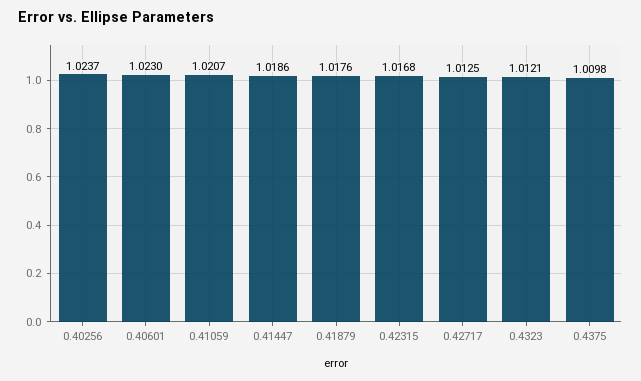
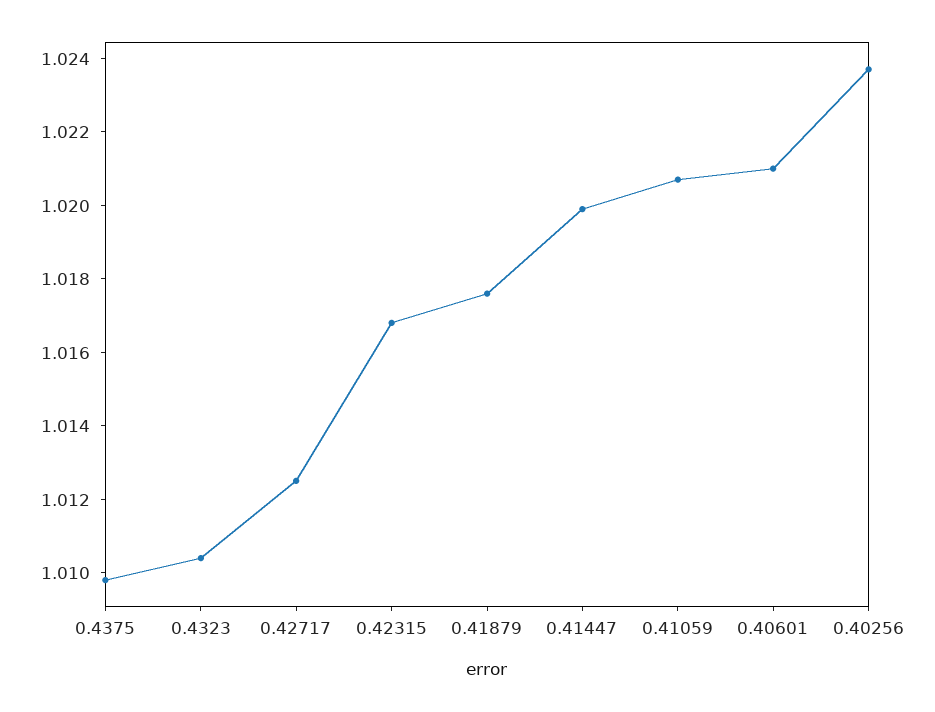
0.40601: 1.023 -> 1.021
0.41447: 1.0186 -> 1.02
0.4323: 1.0121 -> 1.0105

